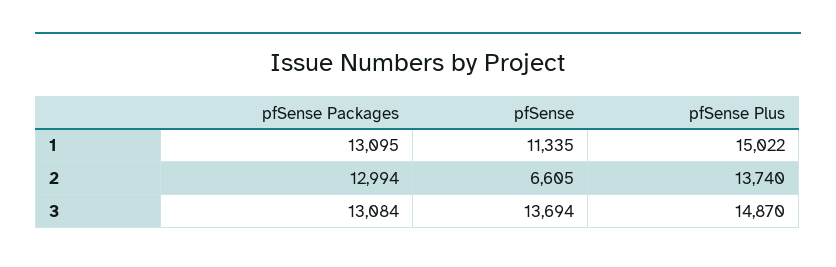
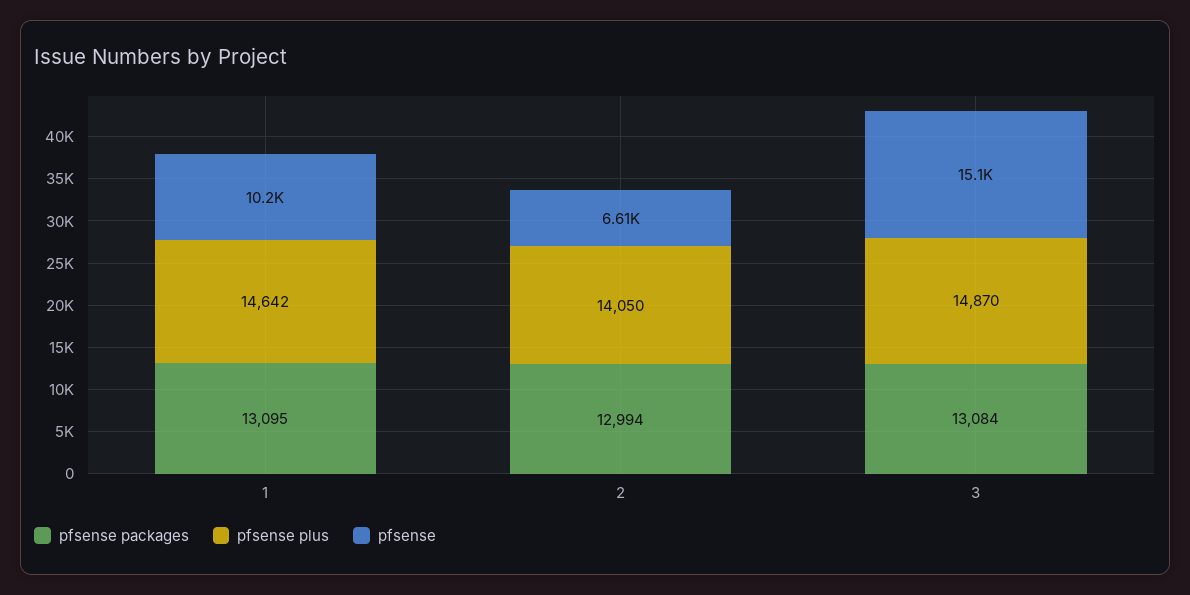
pfSense, 1: 11335 -> 10200
pfSense Plus, 1: 15022 -> 14642
pfSense Plus, 2: 13740 -> 14050
pfSense, 3: 13694 -> 15100

